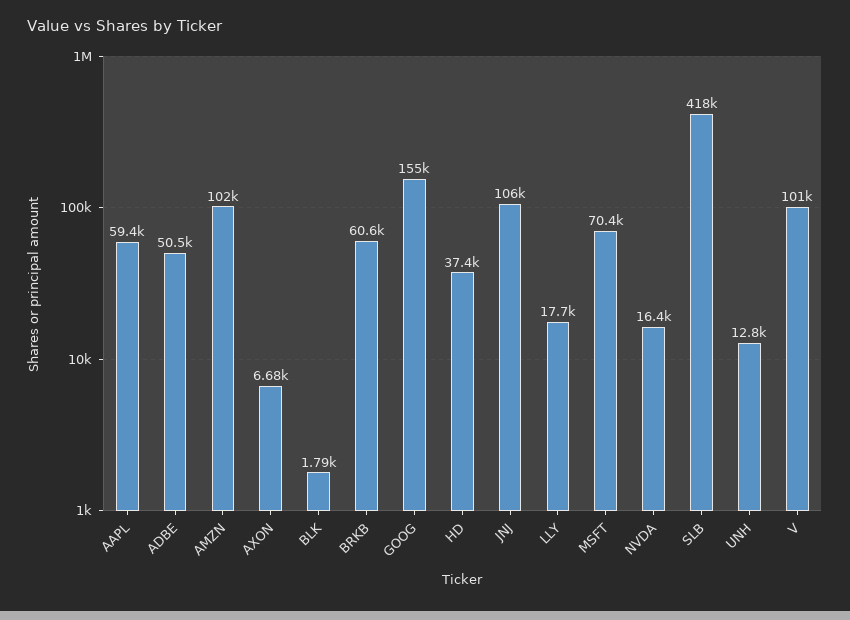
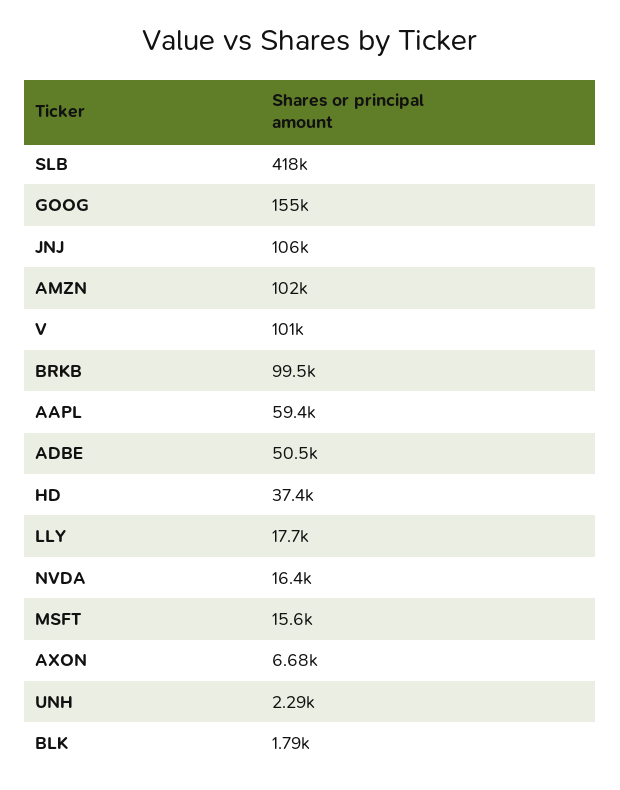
BRKB: 60600 -> 99500
MSFT: 70400 -> 15600
UNH: 12800 -> 2290

